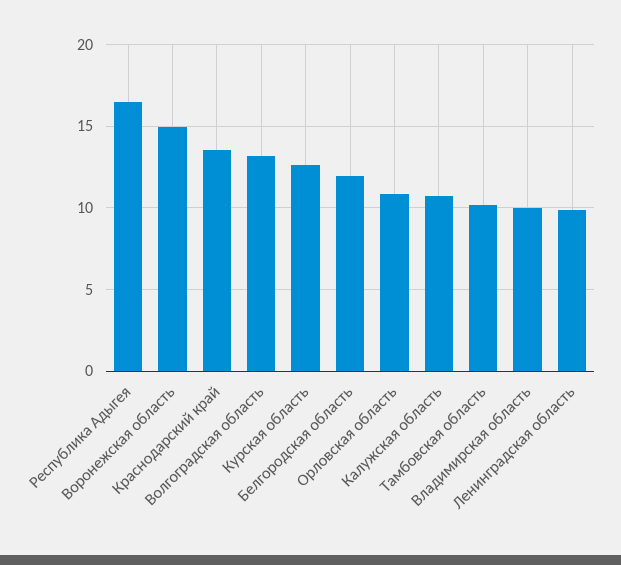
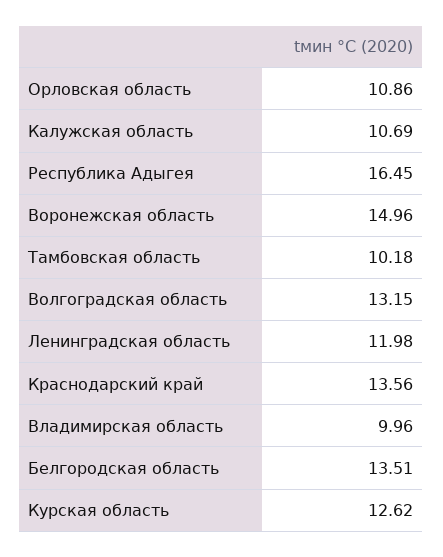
Белгородская область: 12 -> 13.51
Ленинградская область: 10 -> 11.98

